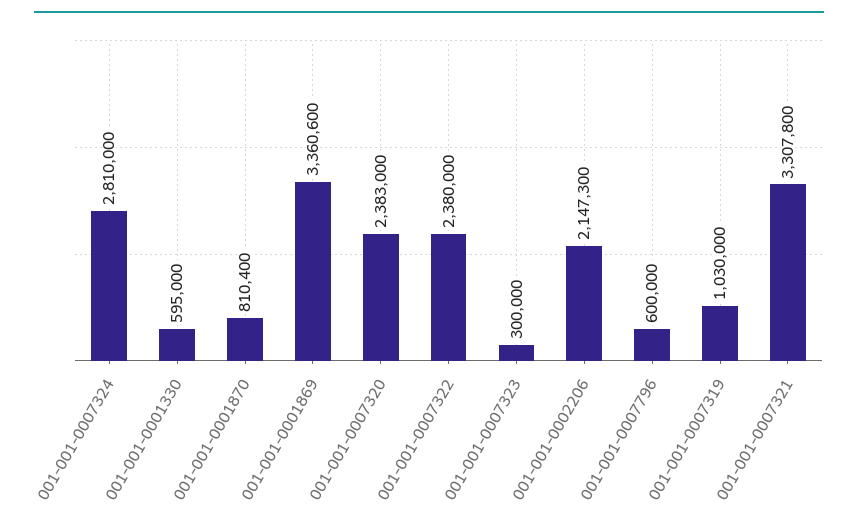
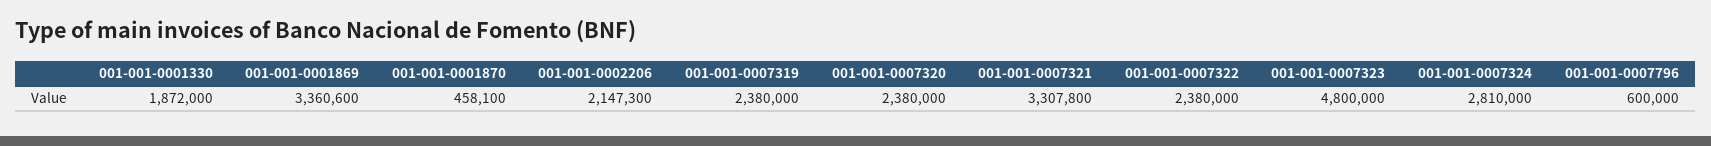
001-001-0001330: 595000 -> 1872000
001-001-0001870: 810400 -> 458100
001-001-0007320: 2383000 -> 2380000
001-001-0007323: 300000 -> 4800000
001-001-0007319: 1030000 -> 2380000

